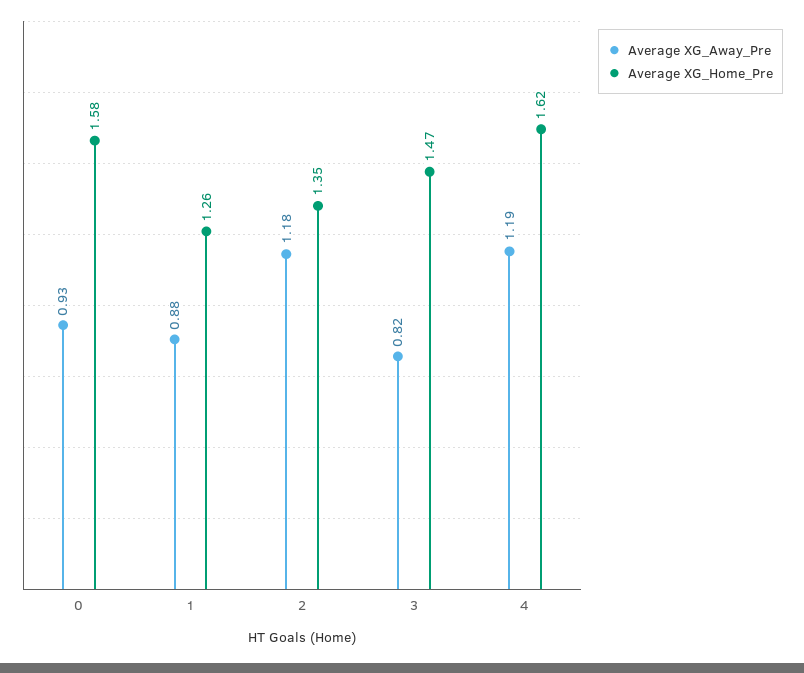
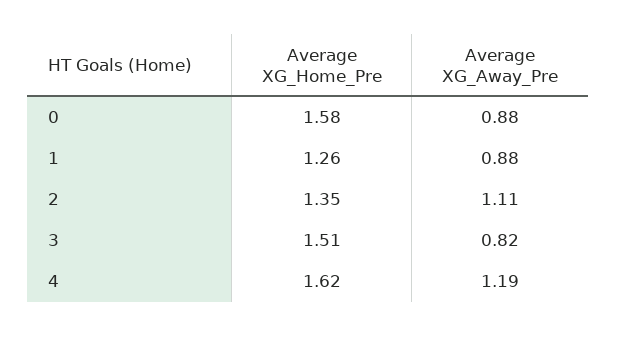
Average XG_Away_Pre, 0: 0.93 -> 0.88
Average XG_Away_Pre, 2: 1.18 -> 1.11
Average XG_Home_Pre, 3: 1.47 -> 1.51

